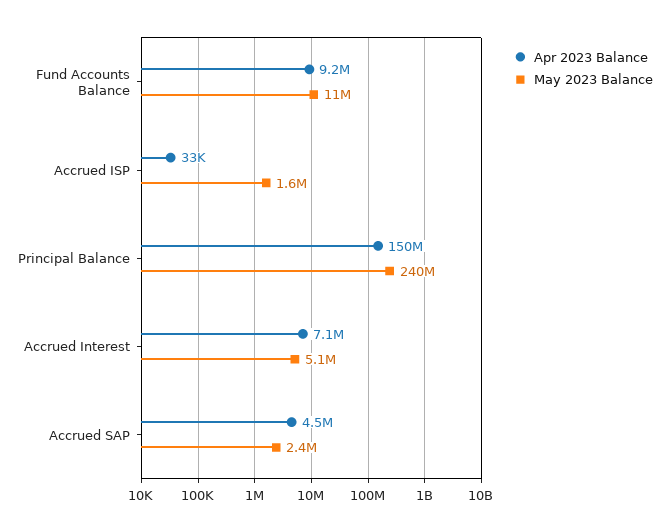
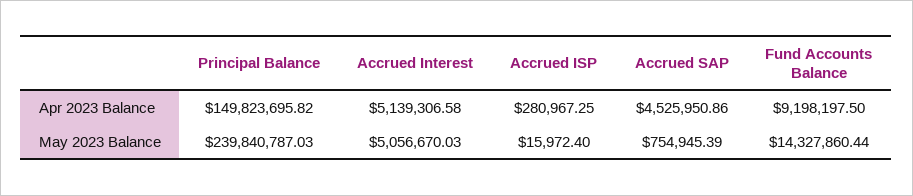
May 2023 Balance, Fund Accounts Balance: 11000000 -> 14327860.44
Apr 2023 Balance, Accrued ISP: 33000 -> 280967.25
May 2023 Balance, Accrued ISP: 1600000 -> 15972.4
Apr 2023 Balance, Accrued Interest: 7100000 -> 5139306.58
May 2023 Balance, Accrued SAP: 2400000 -> 754945.39

